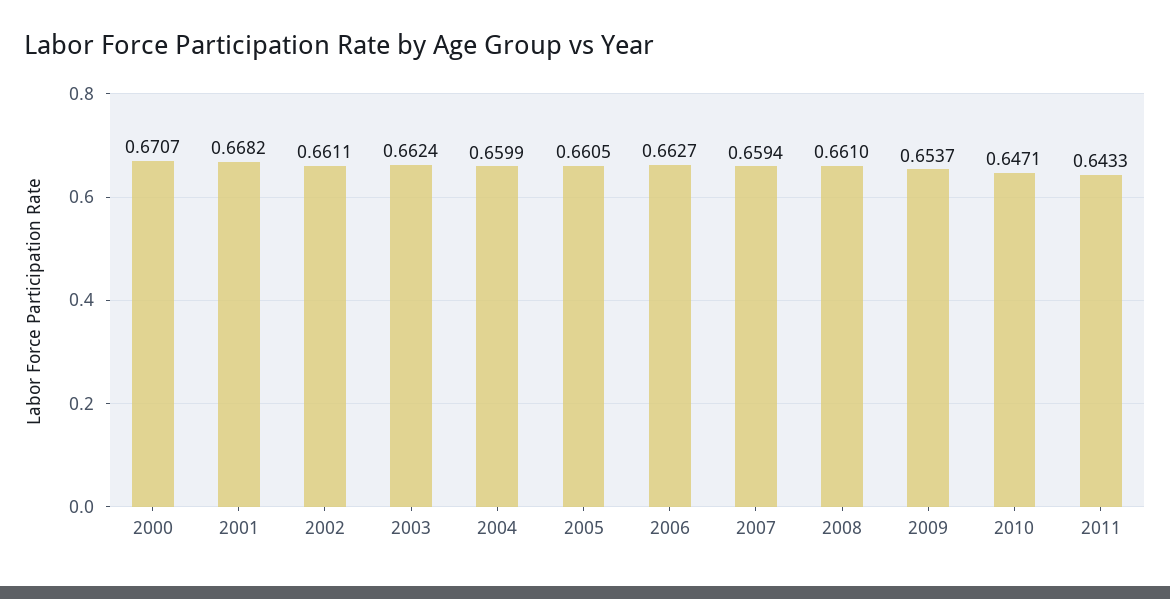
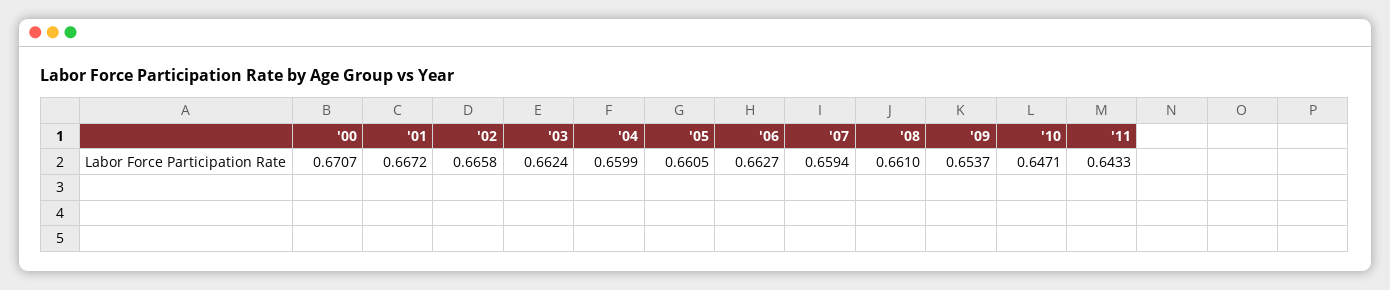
2001: 0.6682 -> 0.6672
2002: 0.6611 -> 0.6658

